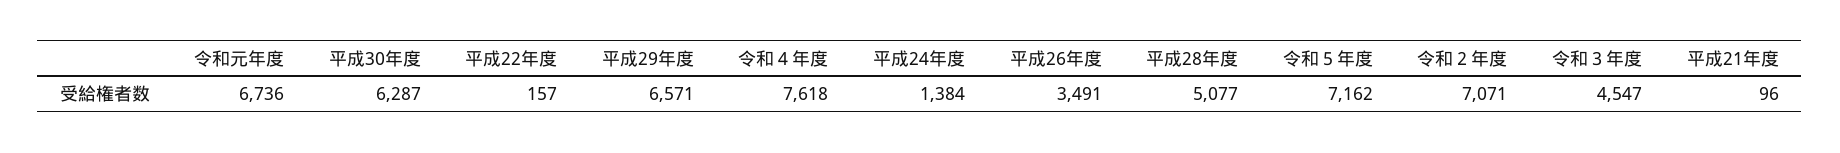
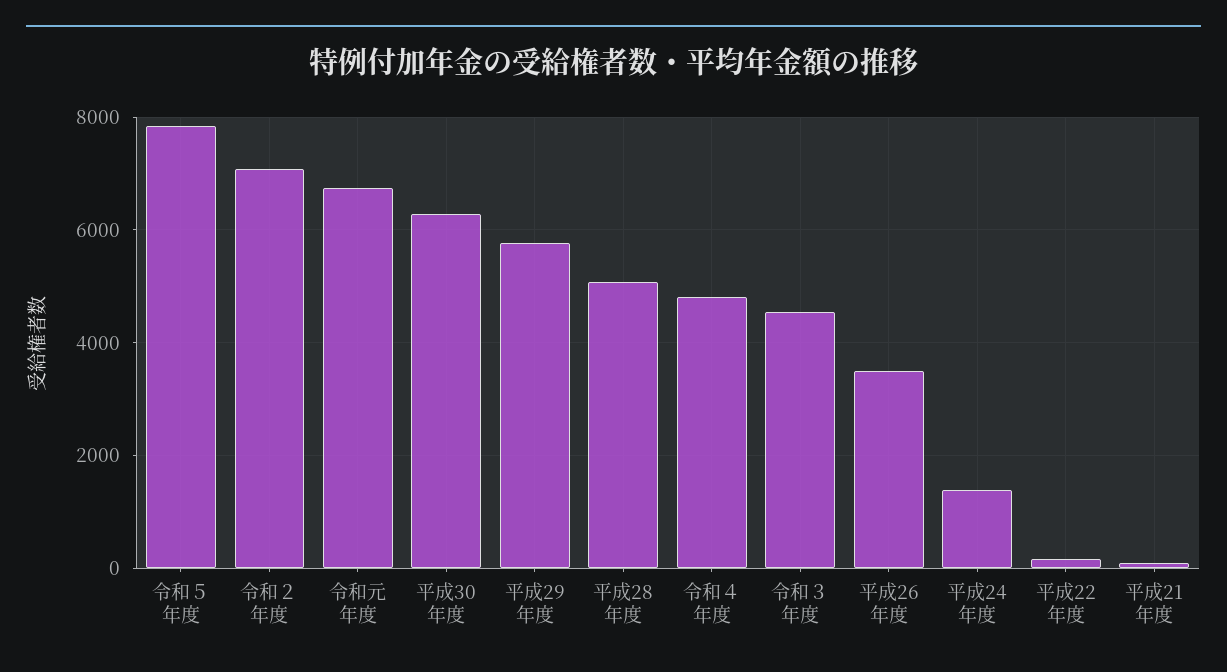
平成29年度: 6571 -> 5800
令和４年度: 7618 -> 4800
令和５年度: 7162 -> 7800

